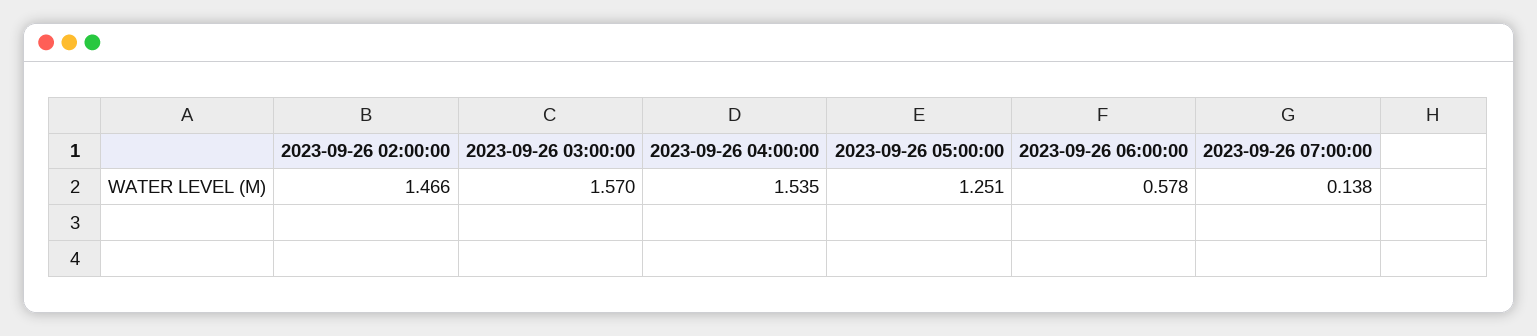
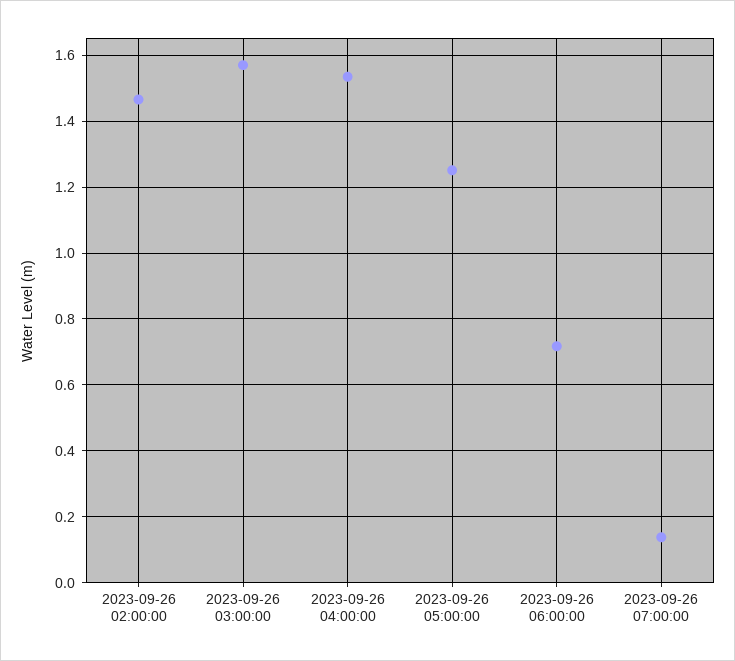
2023-09-26 06:00:00: 0.578 -> 0.72

